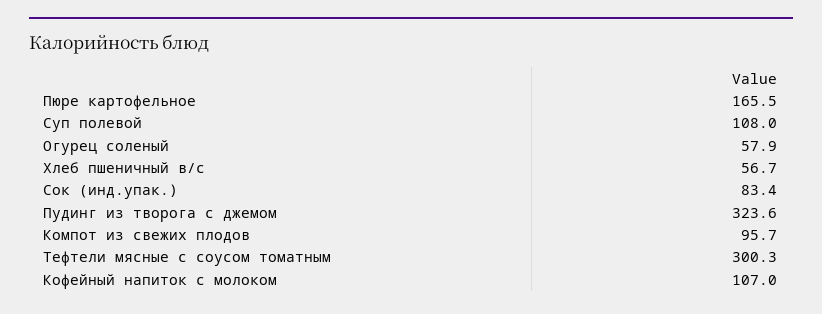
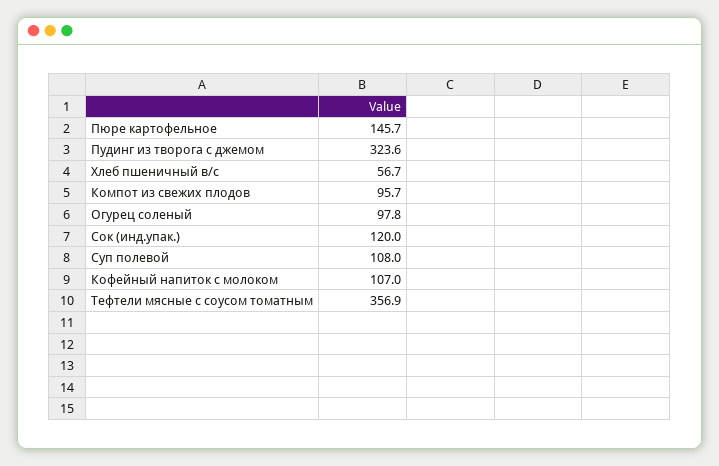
Пюре картофельное: 165.5 -> 145.7
Огурец соленый: 57.9 -> 97.8
Сок (инд.упак.): 83.4 -> 120
Тефтели мясные с соусом томатным: 300.3 -> 356.9

